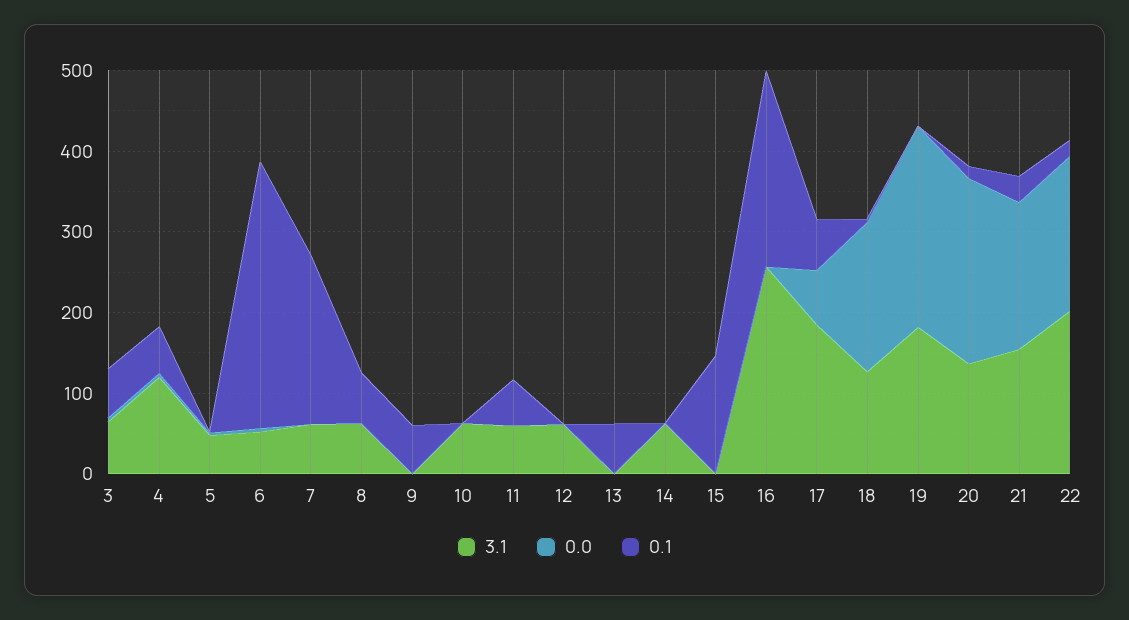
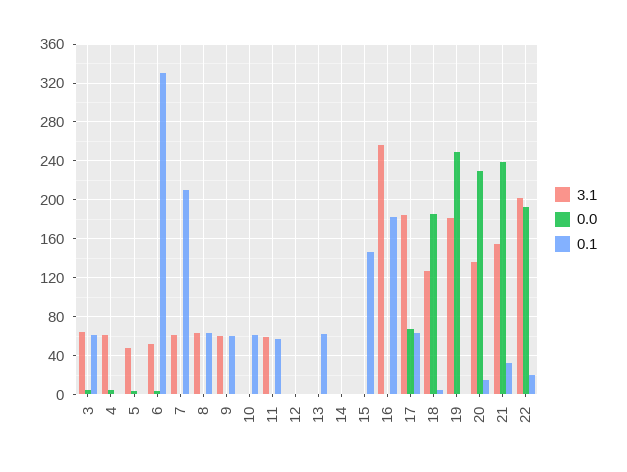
3.1, 4: 120 -> 60
0.1, 4: 60 -> 0
3.1, 9: 0 -> 60
3.1, 10: 60 -> 0
0.1, 10: 0 -> 60
3.1, 12: 60 -> 0
3.1, 14: 60 -> 0
0.1, 16: 240 -> 180
0.0, 21: 180 -> 240

